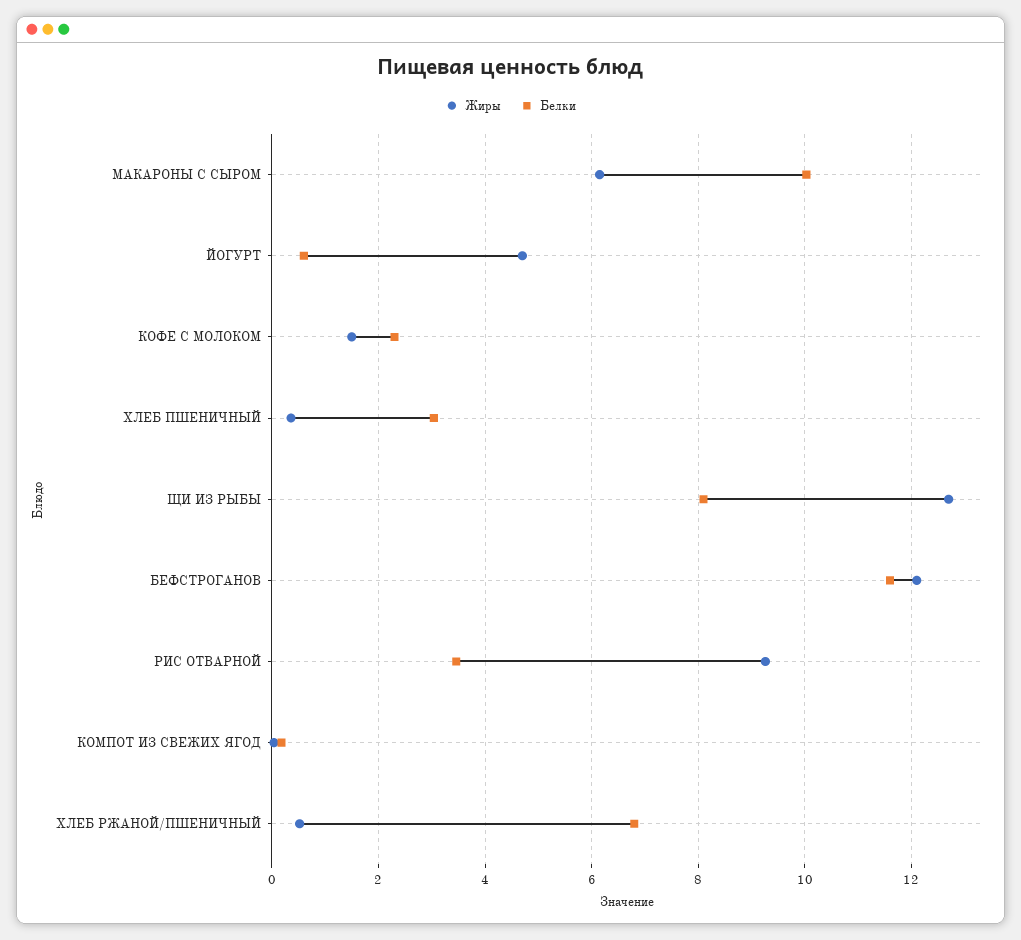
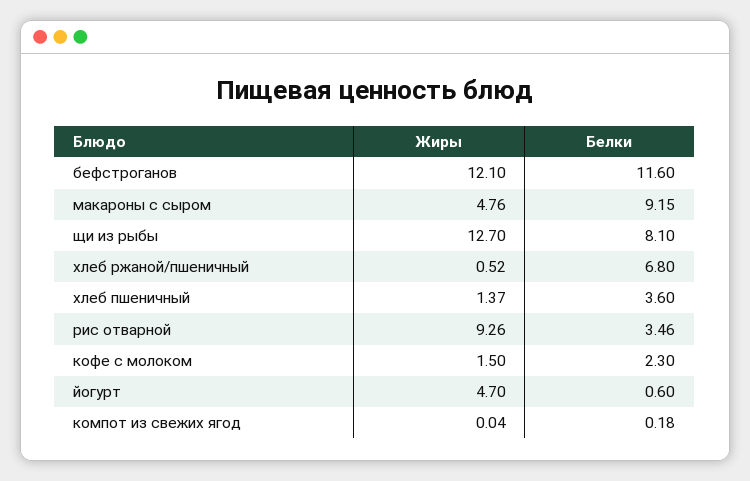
Жиры, МАКАРОНЫ С СЫРОМ: 6.2 -> 4.76
Белки, МАКАРОНЫ С СЫРОМ: 10 -> 9.15
Жиры, ХЛЕБ ПШЕНИЧНЫЙ: 0.4 -> 1.37
Белки, ХЛЕБ ПШЕНИЧНЫЙ: 3 -> 3.6

